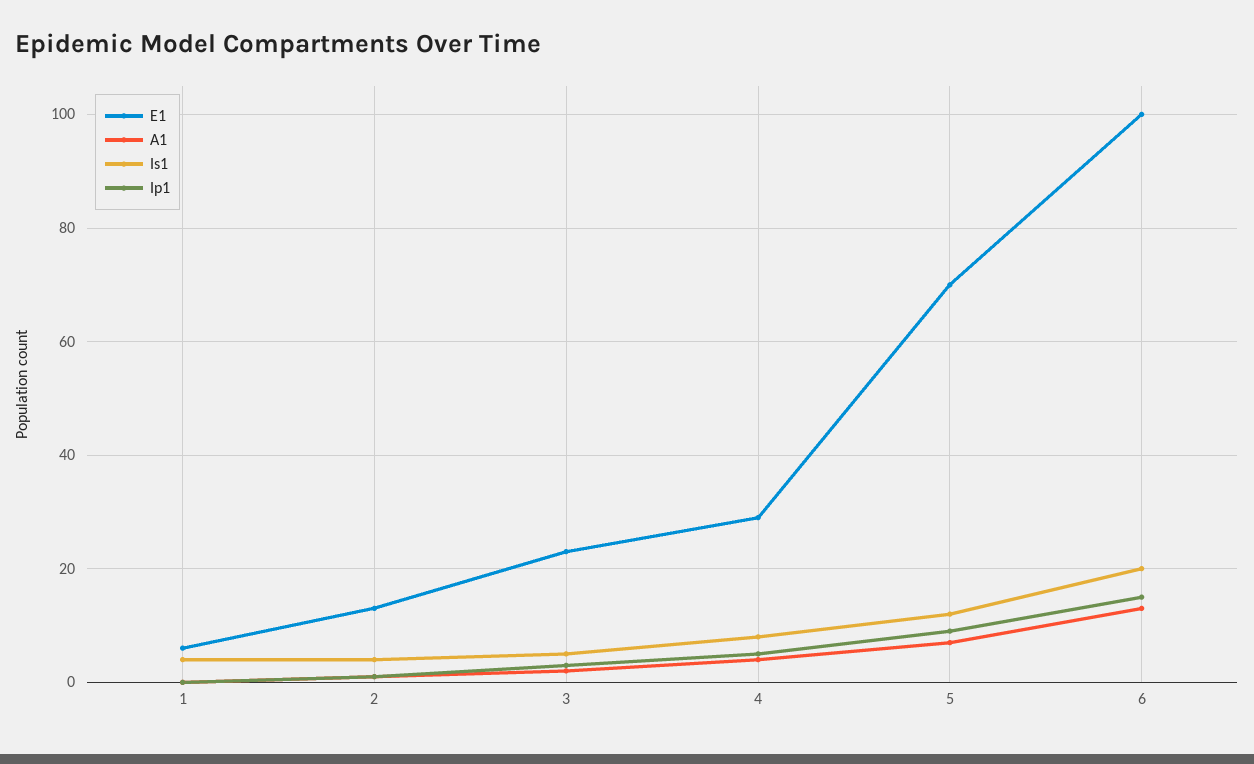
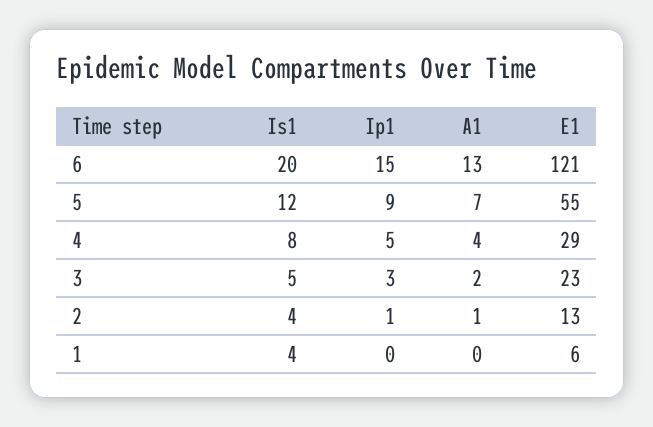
E1, 5: 70 -> 55
E1, 6: 100 -> 121

